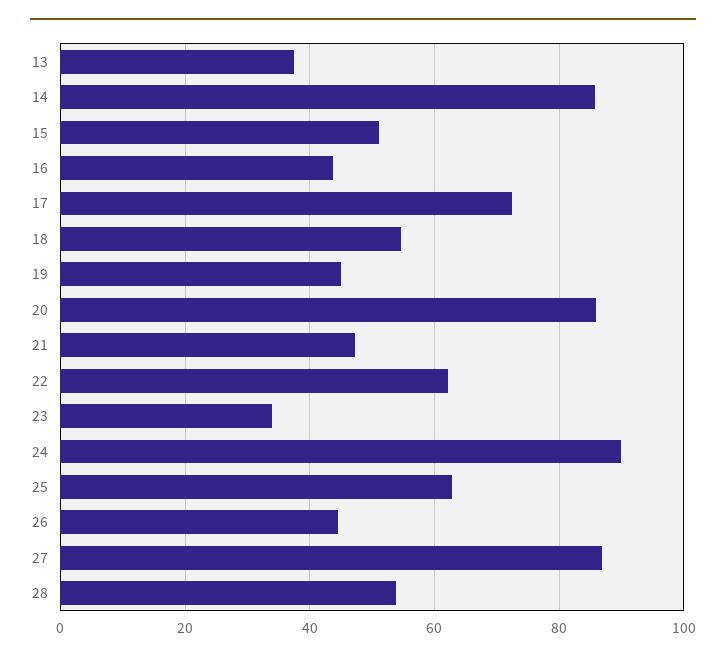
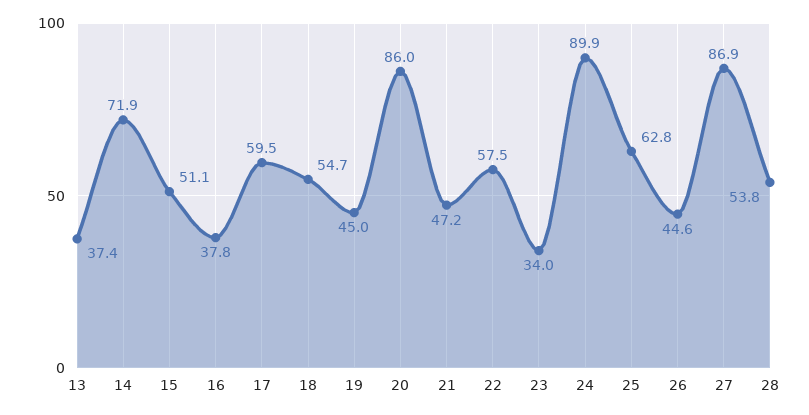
14: 86 -> 71.9
16: 44 -> 37.8
17: 72 -> 59.5
22: 62 -> 57.5

